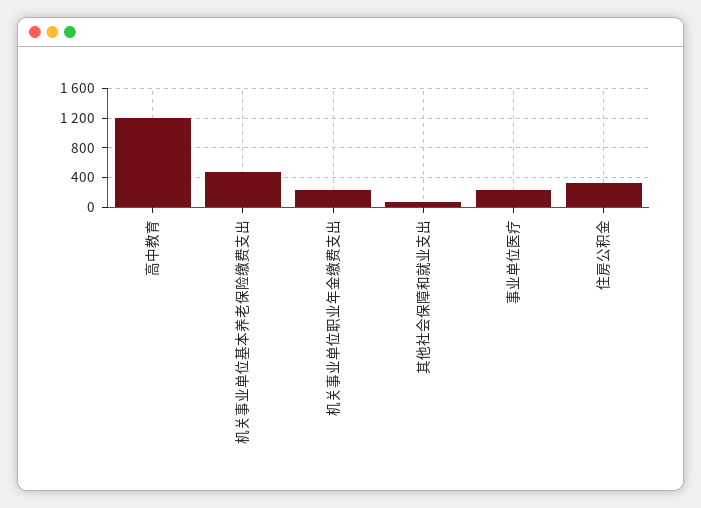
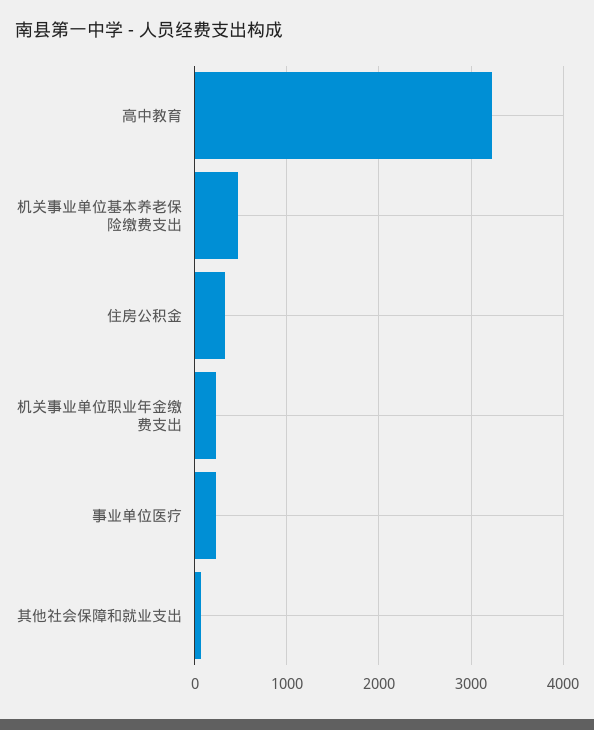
高中教育: 1200 -> 3200

